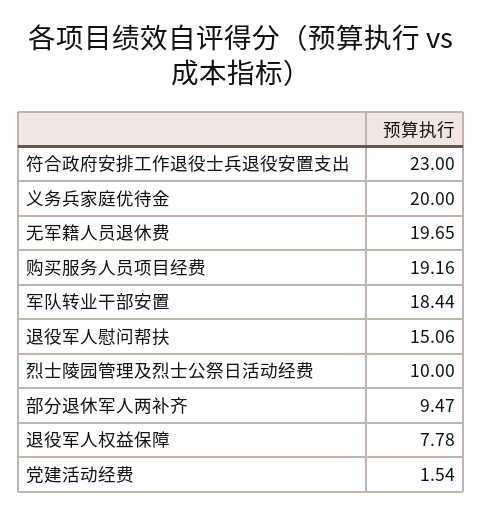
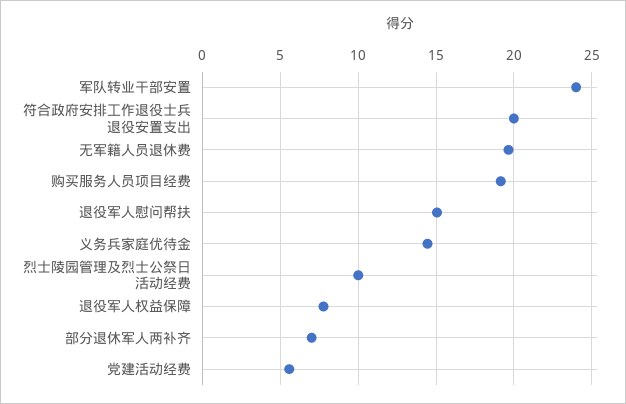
符合政府安排工作退役士兵退役安置支出: 23 -> 20
义务兵家庭优待金: 20 -> 14.5
军队转业干部安置: 18.44 -> 24
部分退休军人两补齐: 9.47 -> 7
党建活动经费: 1.54 -> 5.5

